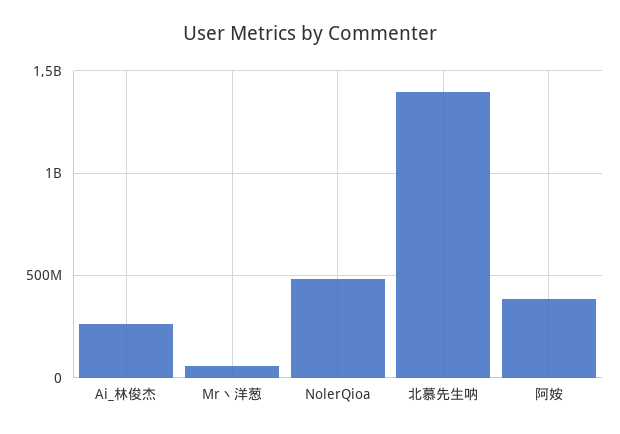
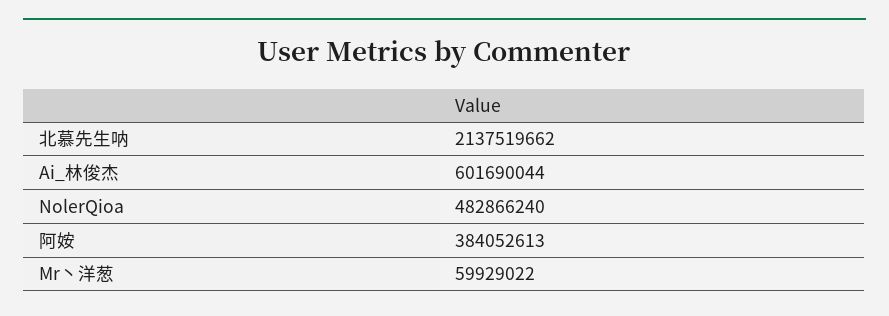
Ai_林俊杰: 250000000 -> 601690044
北慕先生呐: 1400000000 -> 2137519662

